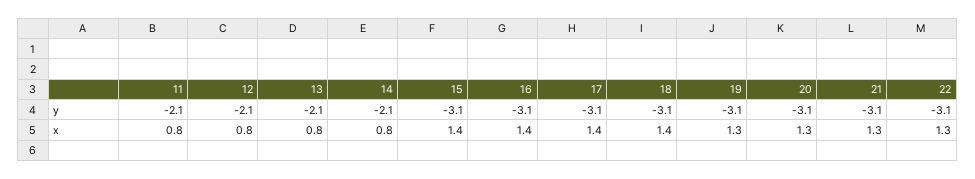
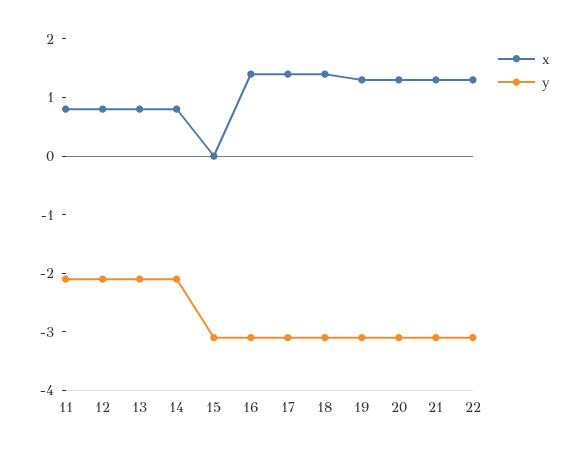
x, 15: 1.4 -> 0

